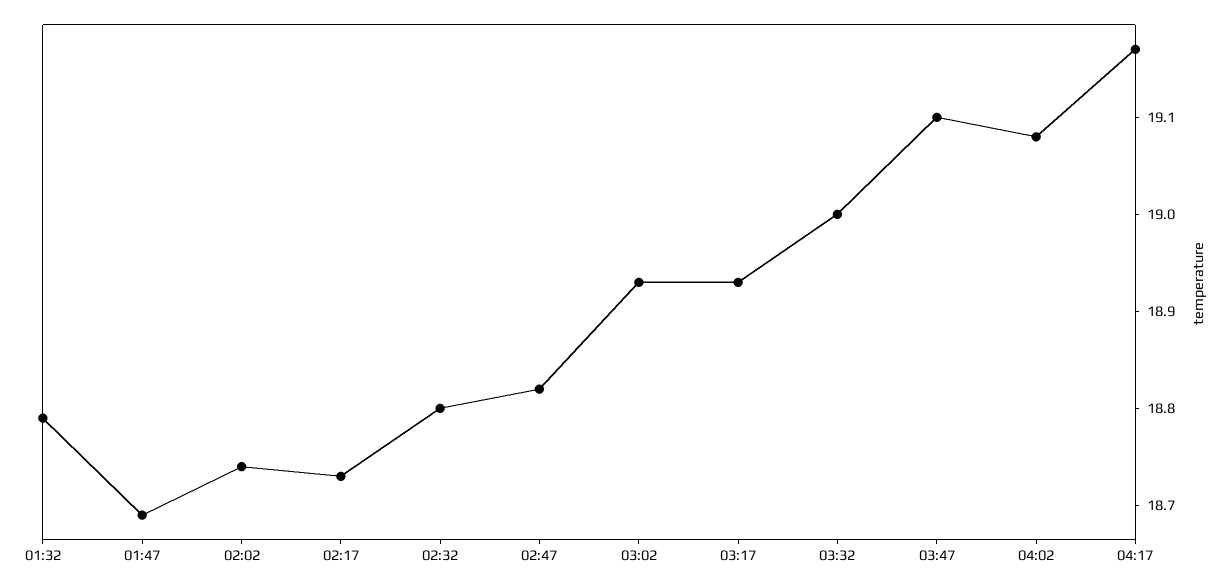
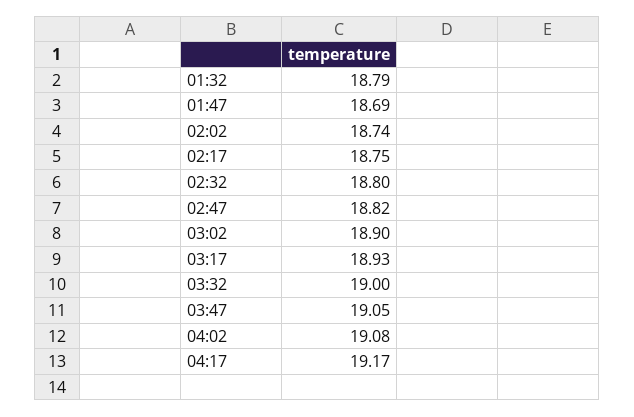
02:17: 18.73 -> 18.75
03:02: 18.93 -> 18.9
03:47: 19.1 -> 19.05

